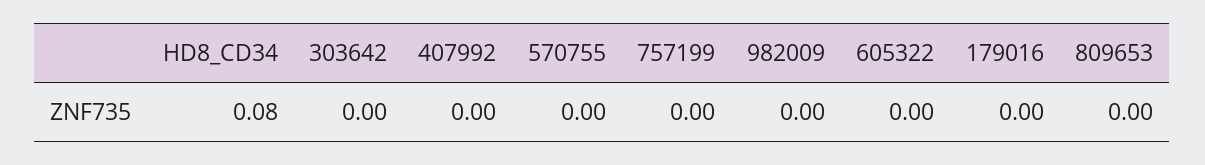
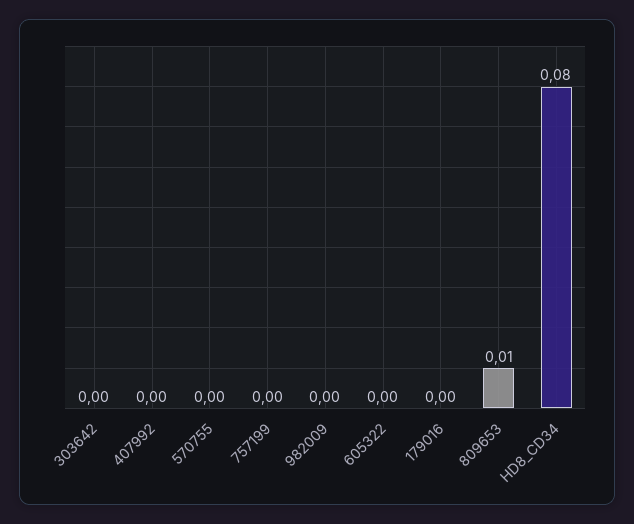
809653: 0 -> 0.01

